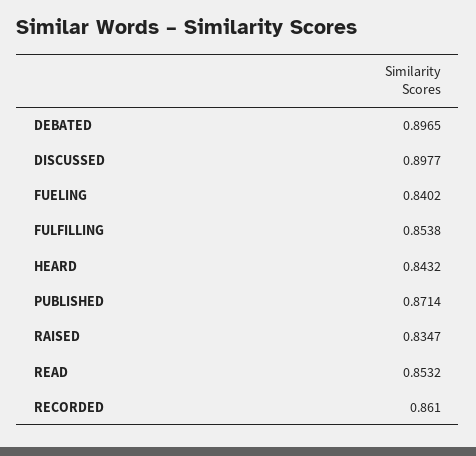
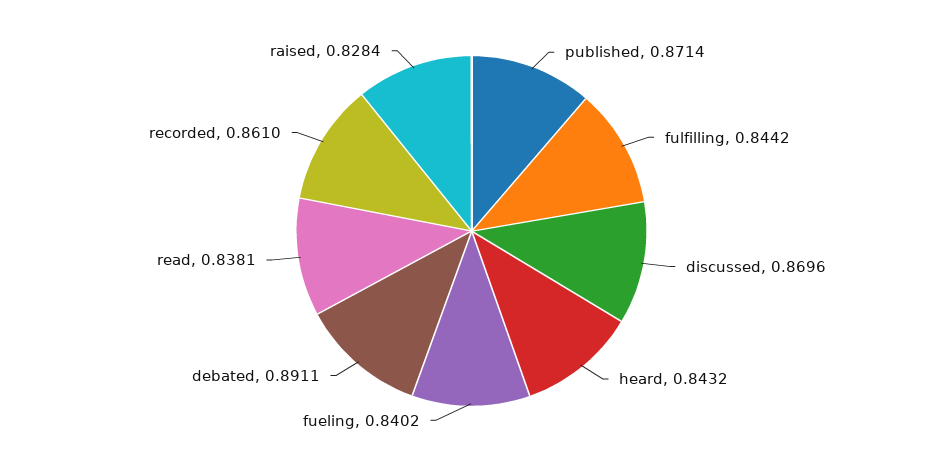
DEBATED: 0.8965 -> 0.8911
DISCUSSED: 0.8977 -> 0.8696
FULFILLING: 0.8538 -> 0.8442
RAISED: 0.8347 -> 0.8284
READ: 0.8532 -> 0.8381

